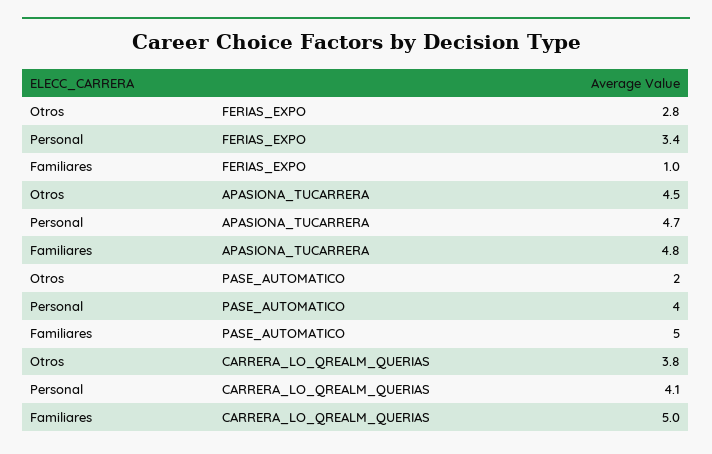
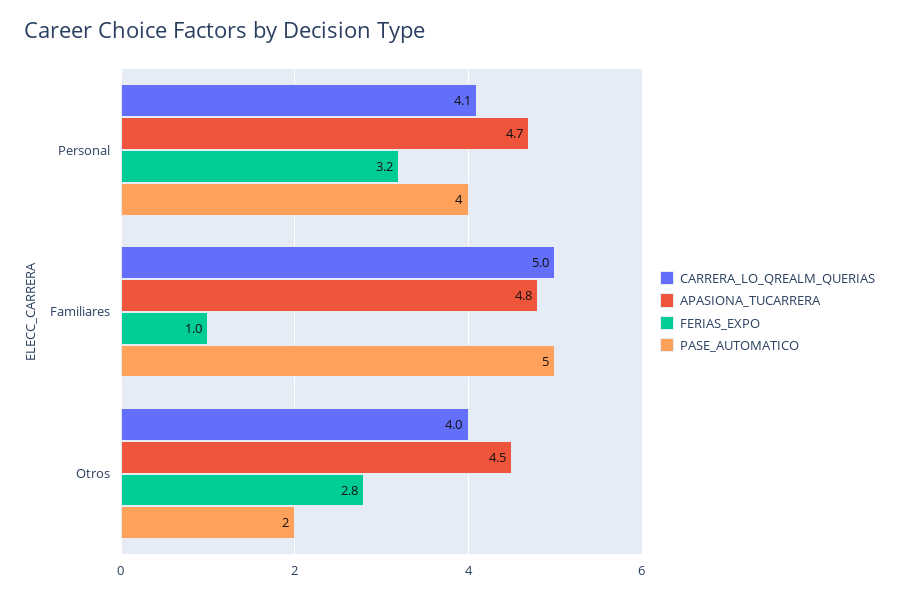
FERIAS_EXPO, Personal: 3.4 -> 3.2
CARRERA_LO_QREALM_QUERIAS, Otros: 3.8 -> 4

